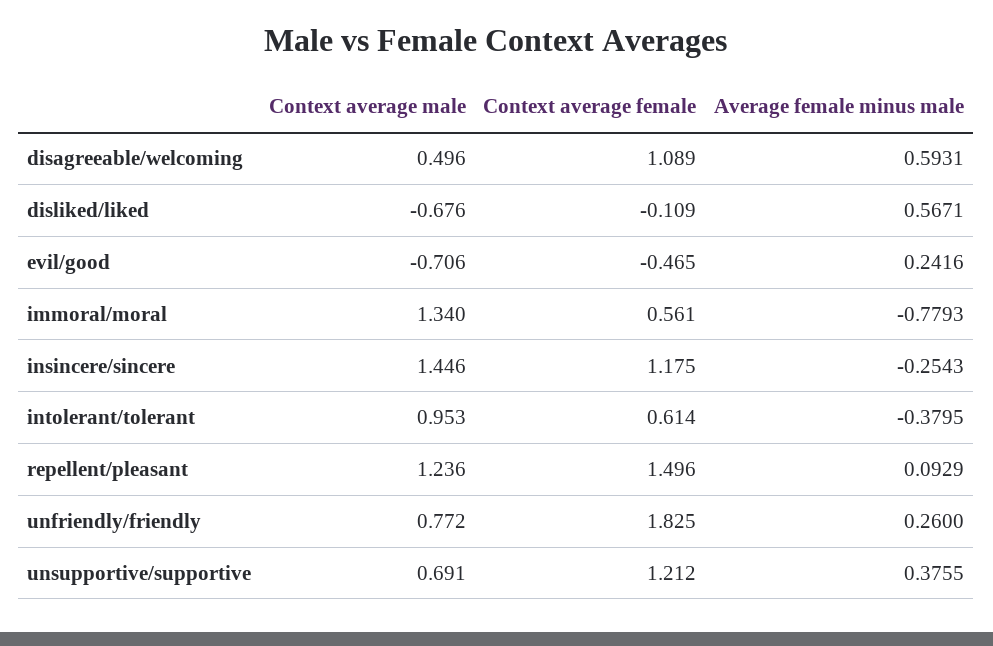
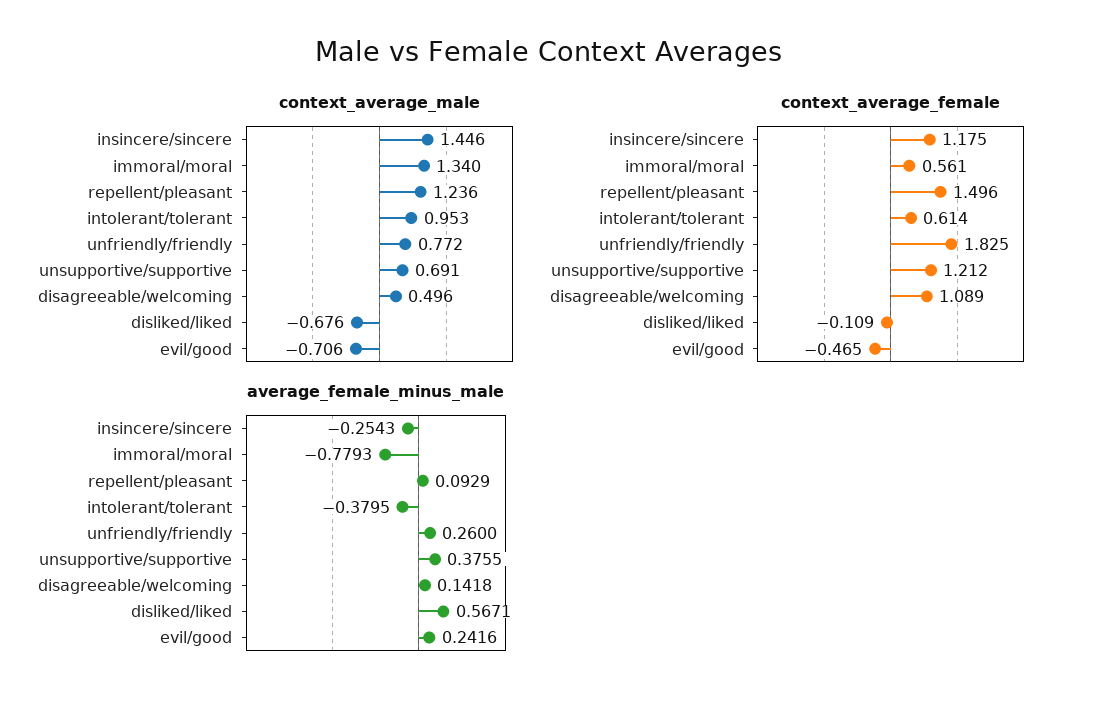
Average female minus male, disagreeable/welcoming: 0.5931 -> 0.1418

